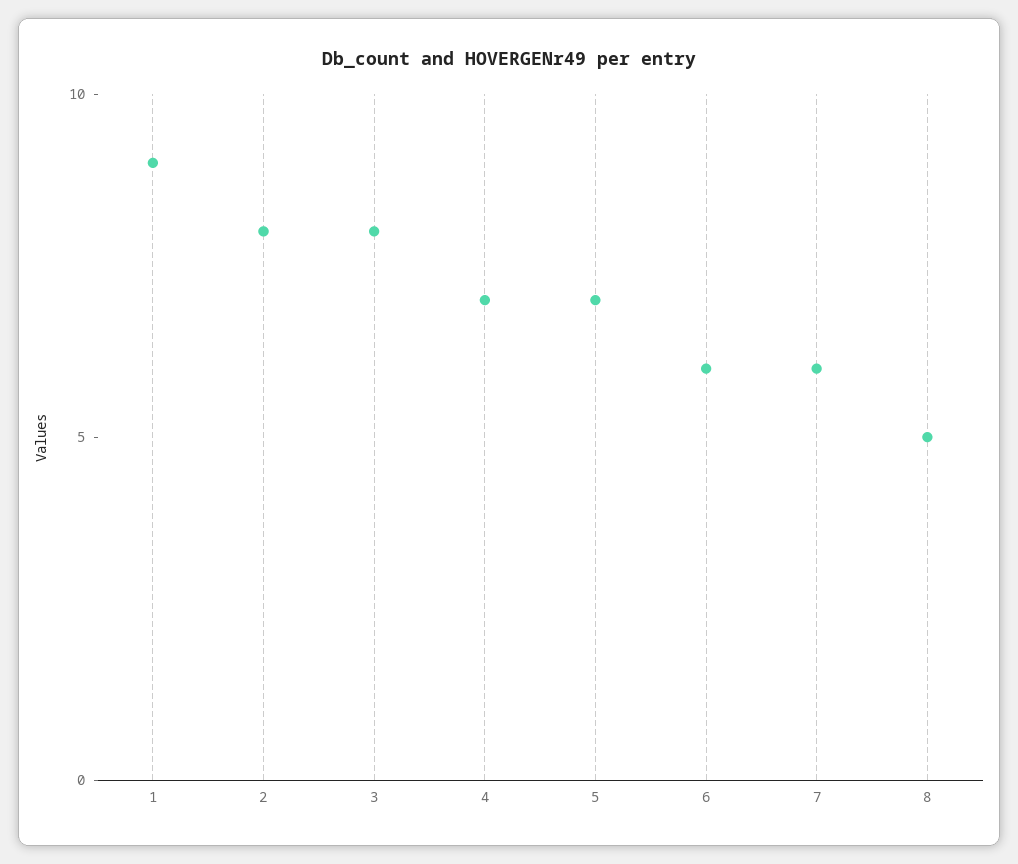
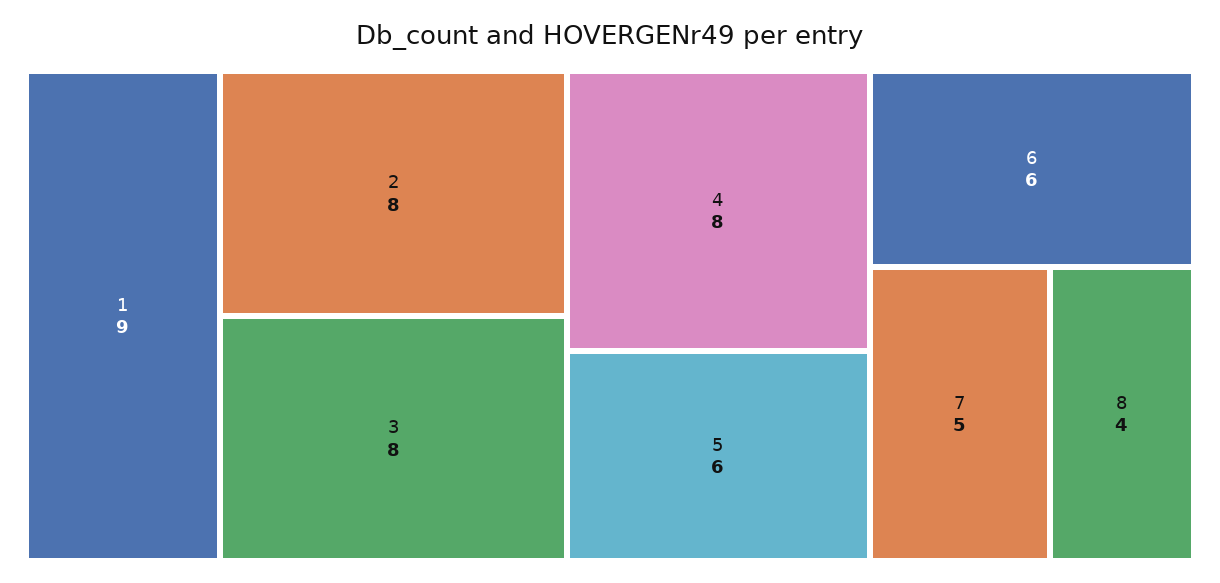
4: 7 -> 8
5: 7 -> 6
7: 6 -> 5
8: 5 -> 4

